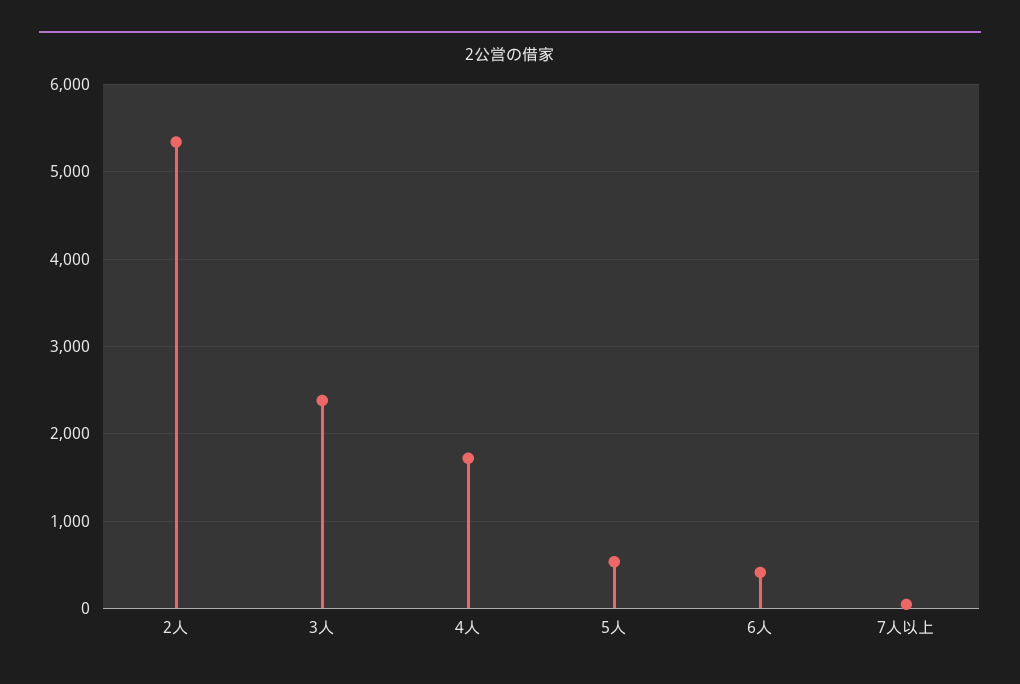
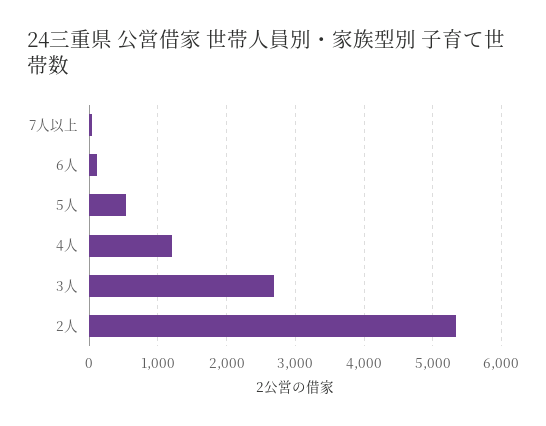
3人: 2400 -> 2700
4人: 1700 -> 1200
6人: 400 -> 100

